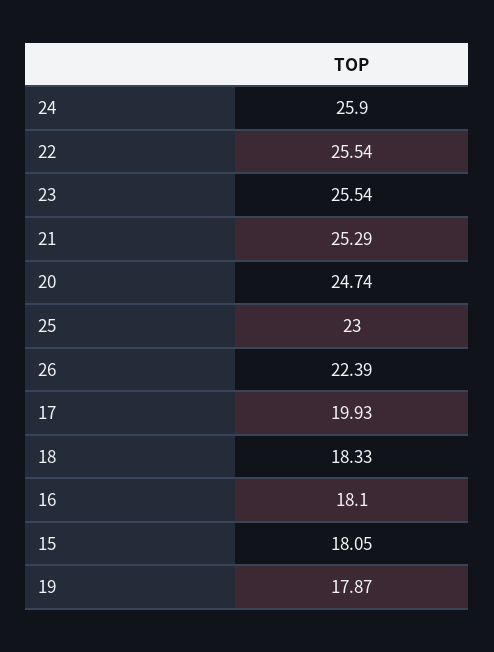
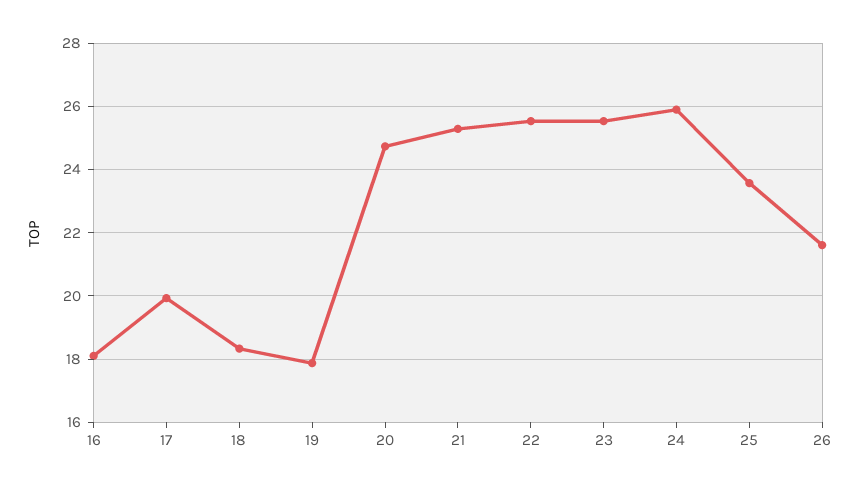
25: 23 -> 23.6
26: 22.39 -> 21.6
15: 18.05 -> none

